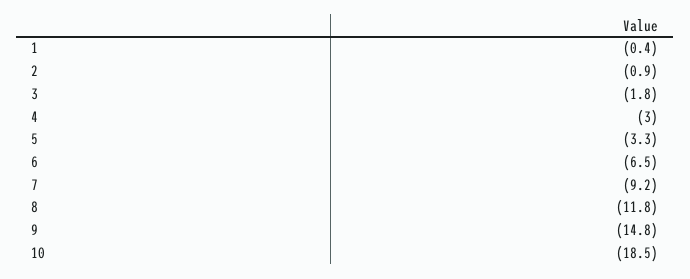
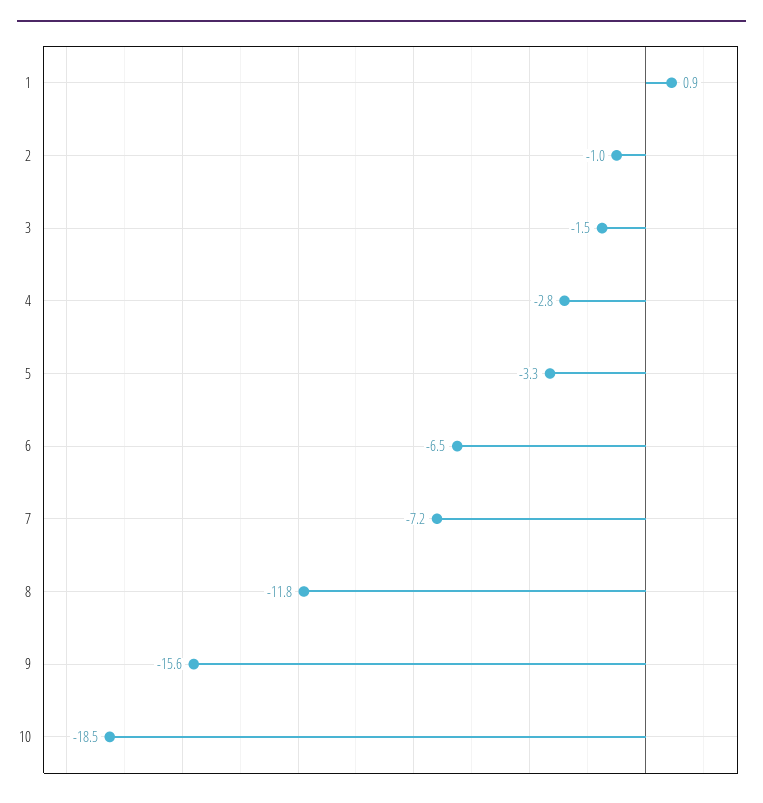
1: -0.4 -> 0.9
2: -0.9 -> -1
3: -1.8 -> -1.5
4: -3 -> -2.8
7: -9.2 -> -7.2
9: -14.8 -> -15.6

